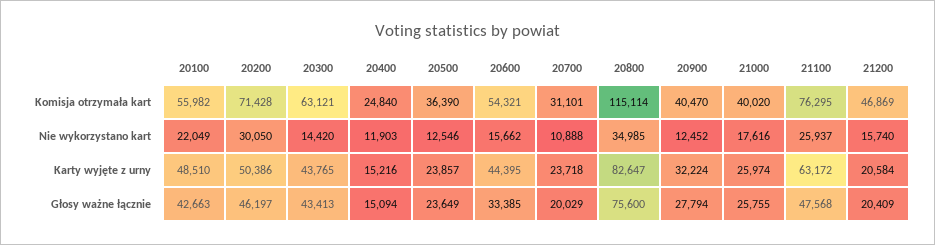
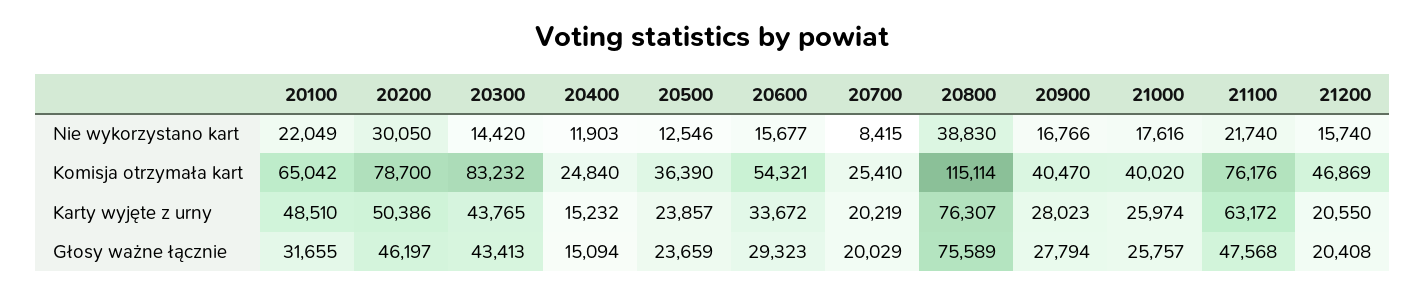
20100, Komisja otrzymała kart: 55982 -> 65042
20200, Komisja otrzymała kart: 71428 -> 78700
20300, Komisja otrzymała kart: 63121 -> 83232
20700, Komisja otrzymała kart: 31101 -> 25410
21100, Komisja otrzymała kart: 76295 -> 76176
20600, Nie wykorzystano kart: 15662 -> 15677
20700, Nie wykorzystano kart: 10888 -> 8415
20800, Nie wykorzystano kart: 34985 -> 38830
20900, Nie wykorzystano kart: 12452 -> 16766
21100, Nie wykorzystano kart: 25937 -> 21740
20400, Karty wyjęte z urny: 15216 -> 15232
20600, Karty wyjęte z urny: 44395 -> 33672
20700, Karty wyjęte z urny: 23718 -> 20219
20800, Karty wyjęte z urny: 82647 -> 76307
20900, Karty wyjęte z urny: 32224 -> 28023
21200, Karty wyjęte z urny: 20584 -> 20550
20100, Głosy ważne łącznie: 42663 -> 31655
20500, Głosy ważne łącznie: 23649 -> 23659
20600, Głosy ważne łącznie: 33385 -> 29323
20800, Głosy ważne łącznie: 75600 -> 75589
21000, Głosy ważne łącznie: 25755 -> 25757
21200, Głosy ważne łącznie: 20409 -> 20408

